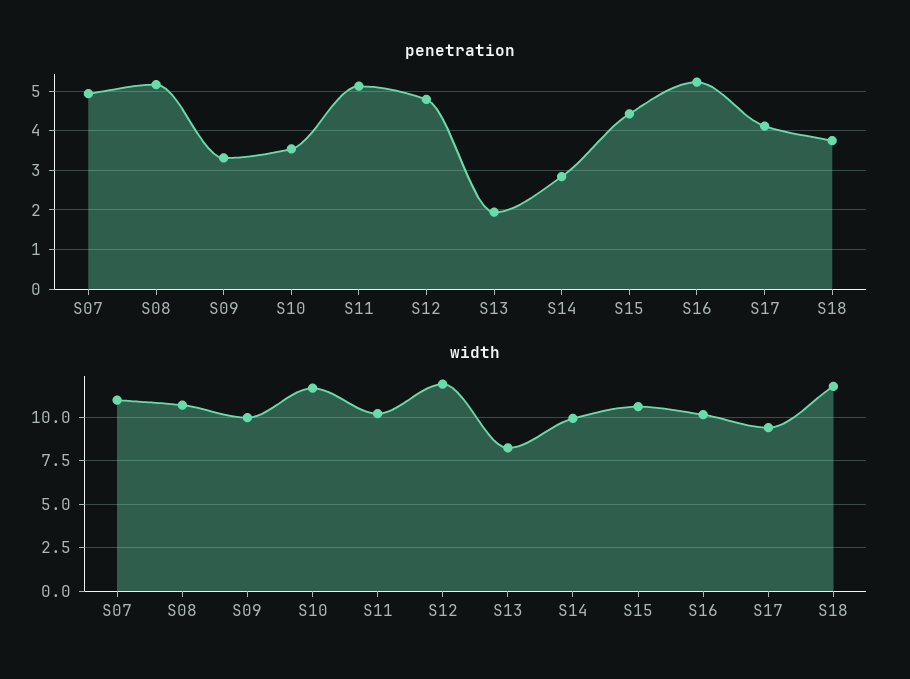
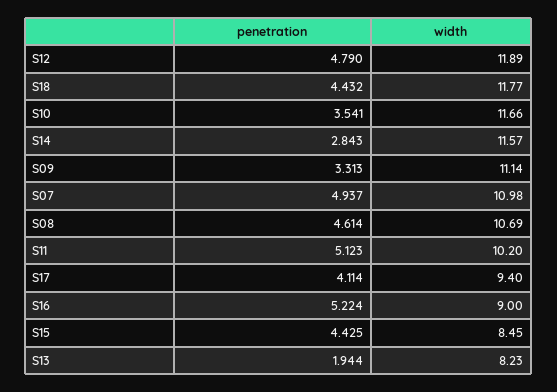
penetration, S08: 5.2 -> 4.614
penetration, S18: 3.8 -> 4.432
width, S09: 10 -> 11.14
width, S14: 10 -> 11.57
width, S15: 10.5 -> 8.45
width, S16: 10 -> 9

